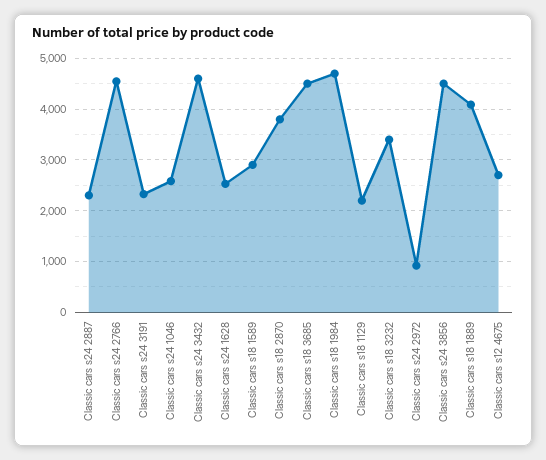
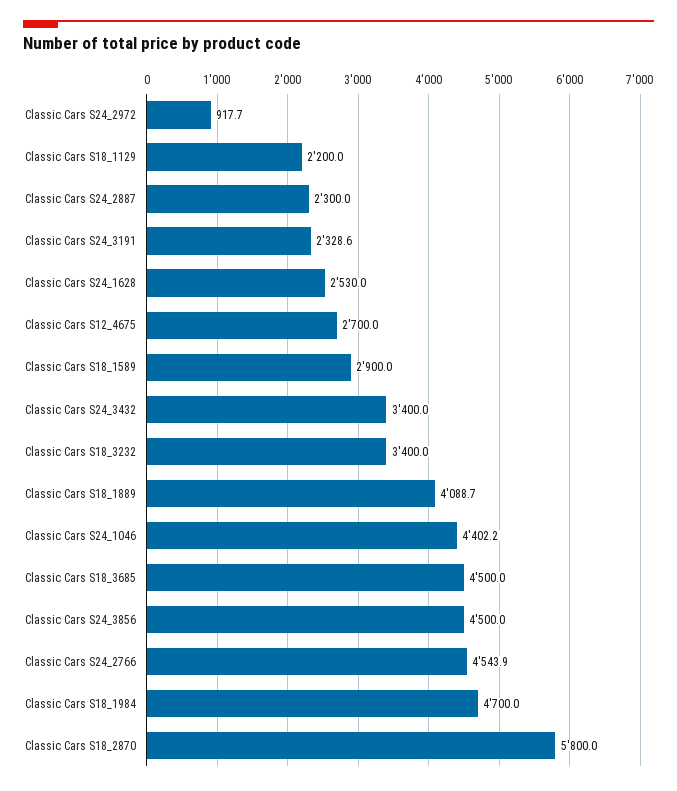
Classic cars s24 1046: 2600 -> 4402.2
Classic cars s24 3432: 4600 -> 3400
Classic cars s18 2870: 3800 -> 5800

